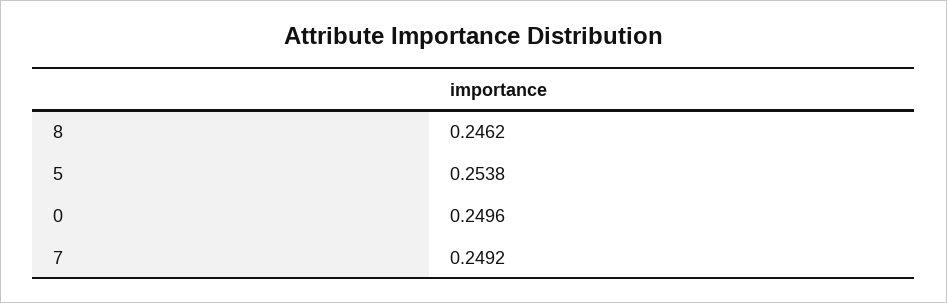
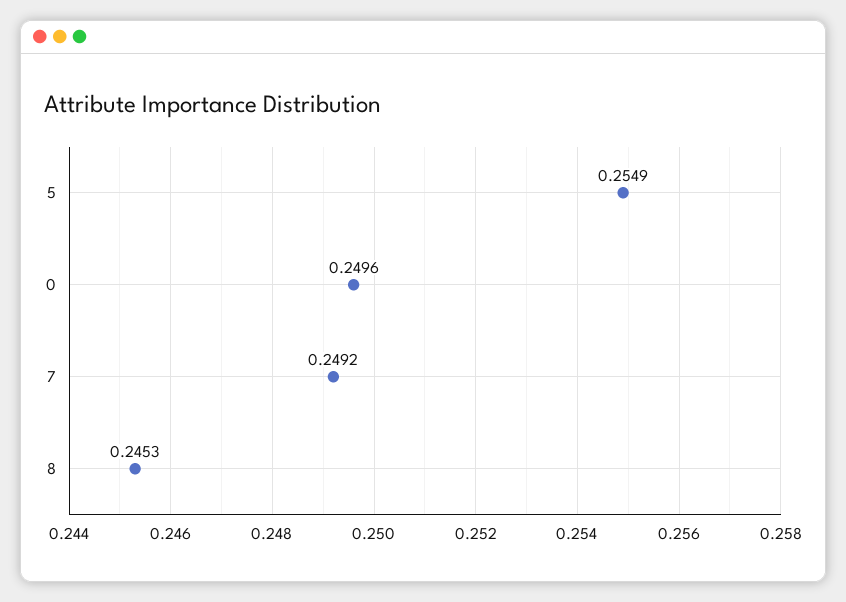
8: 0.2462 -> 0.2453
5: 0.2538 -> 0.2549

